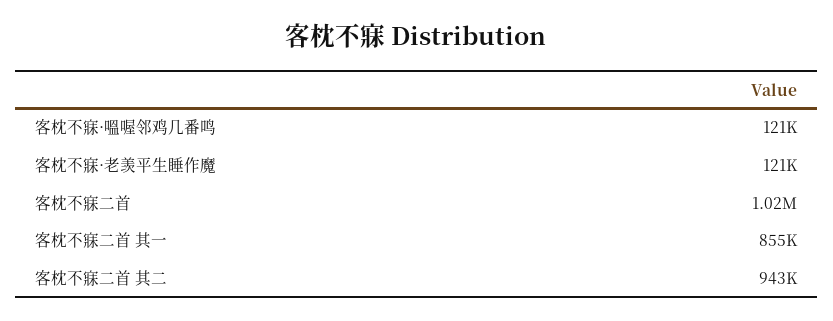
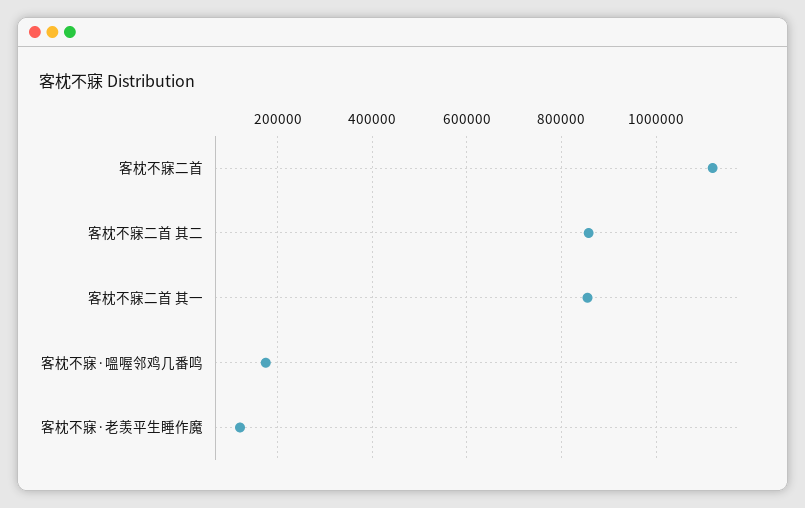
客枕不寐·嗢喔邻鸡几番鸣: 121000 -> 180000
客枕不寐二首: 1020000 -> 1120000
客枕不寐二首 其二: 943000 -> 860000

